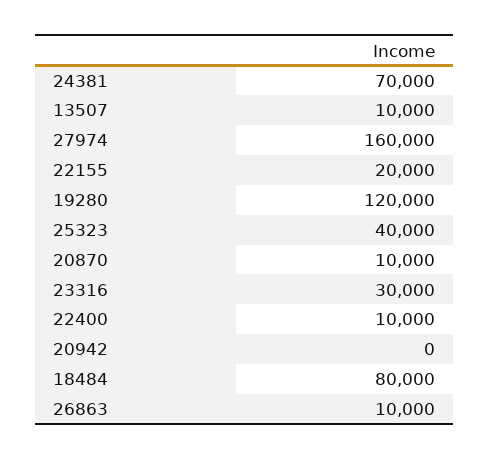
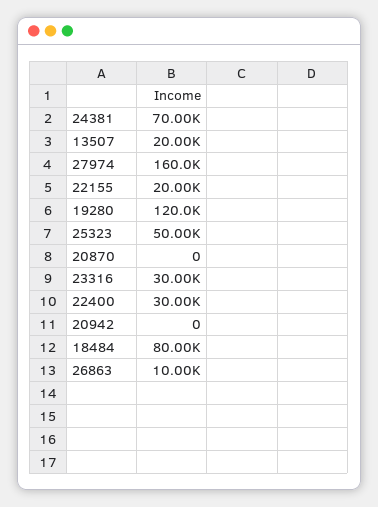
13507: 10000 -> 20000
25323: 40000 -> 50000
20870: 10000 -> 0
22400: 10000 -> 30000

